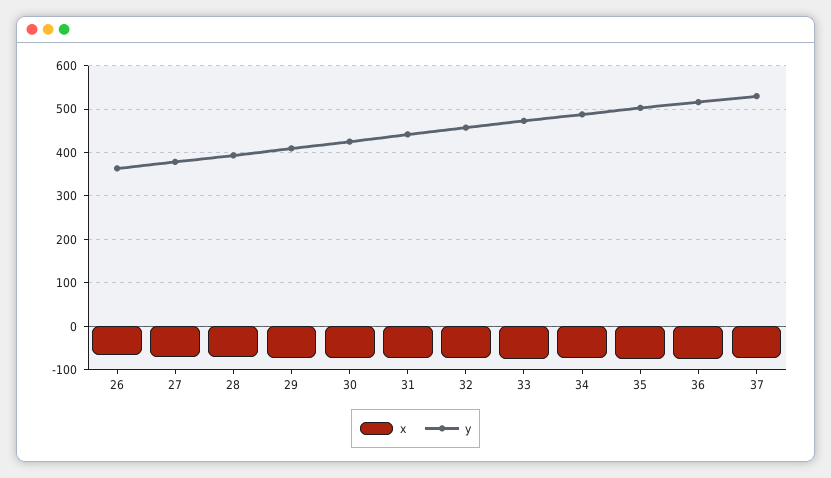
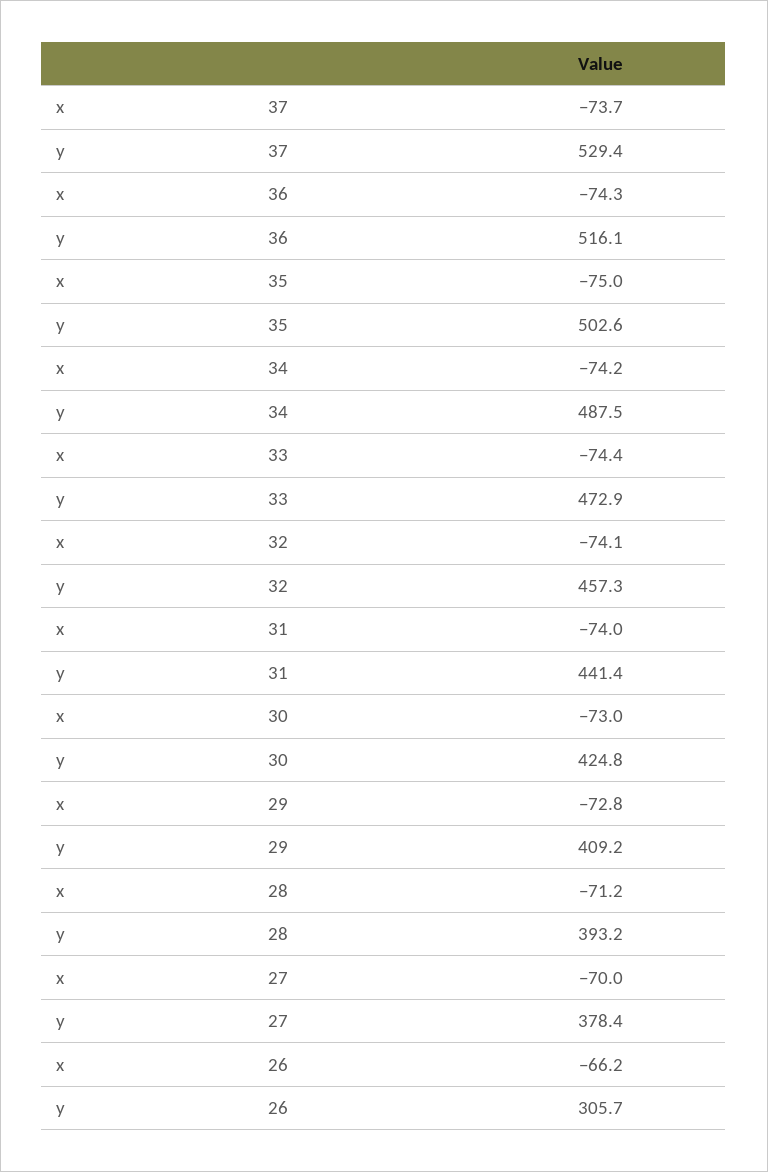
y, 26: 360 -> 305.7

